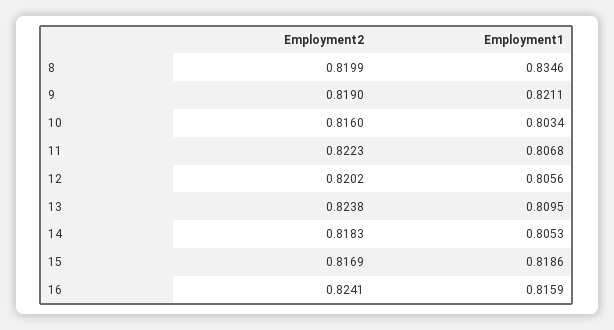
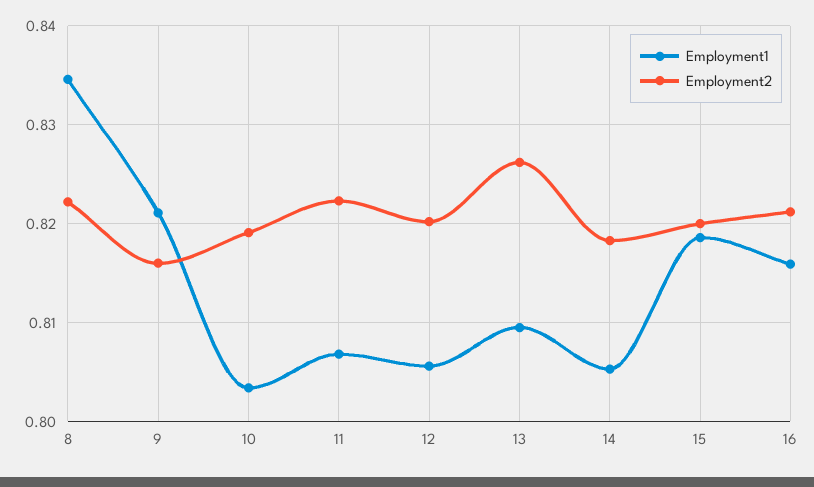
Employment2, 8: 0.8199 -> 0.822
Employment2, 9: 0.819 -> 0.816
Employment2, 10: 0.816 -> 0.819
Employment2, 13: 0.8238 -> 0.826
Employment2, 15: 0.8169 -> 0.82
Employment2, 16: 0.8241 -> 0.821

